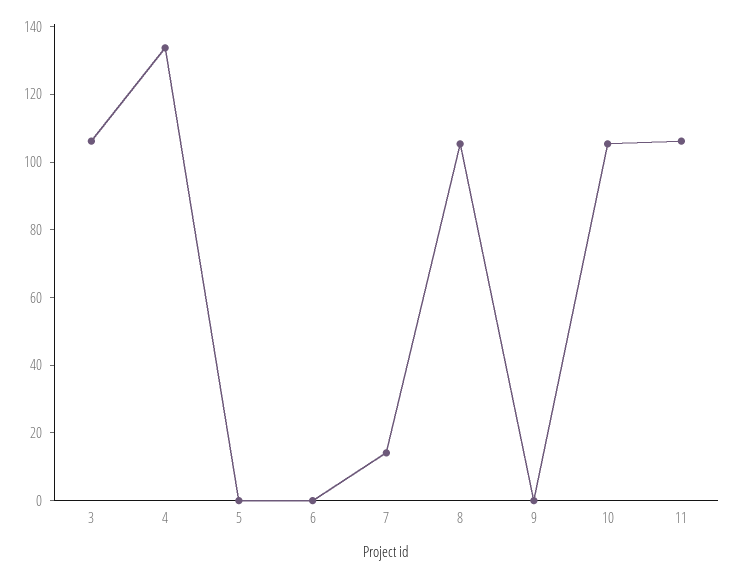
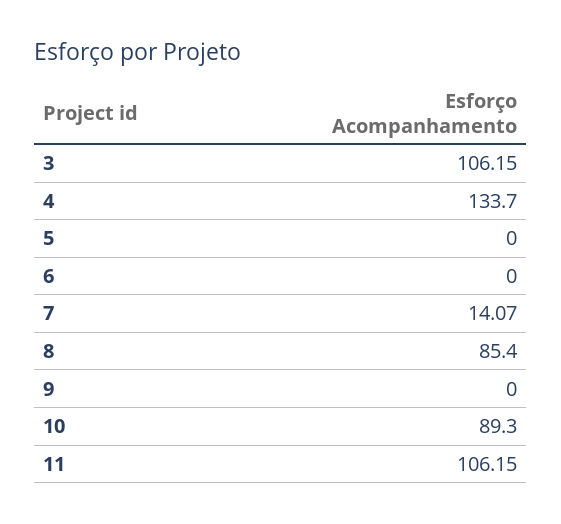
8: 105 -> 85.4
10: 105 -> 89.3

